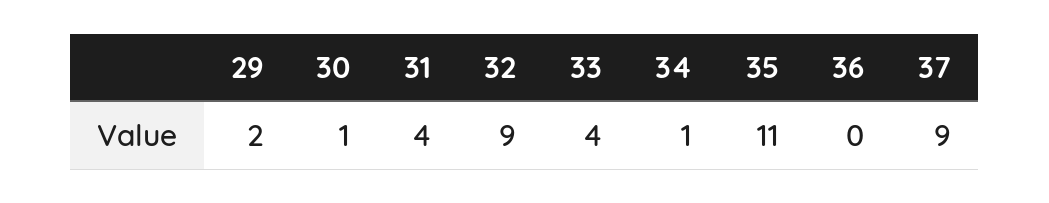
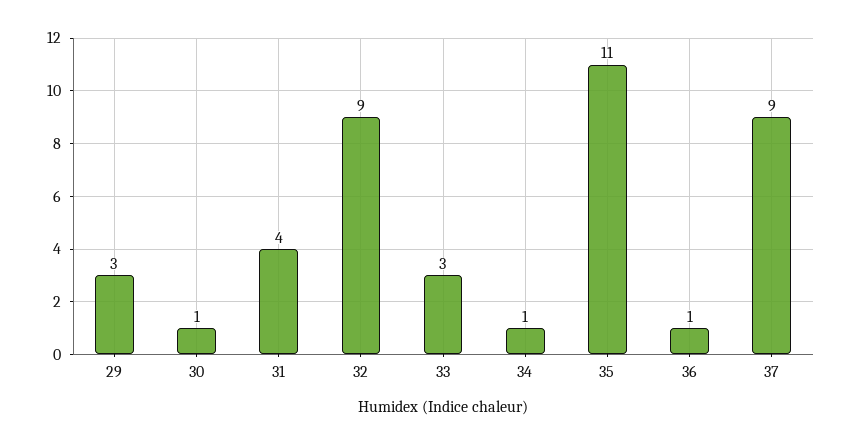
29: 2 -> 3
33: 4 -> 3
36: 0 -> 1

